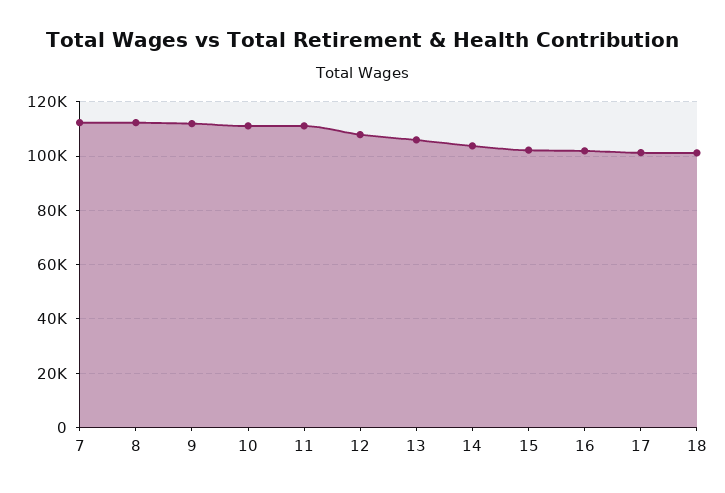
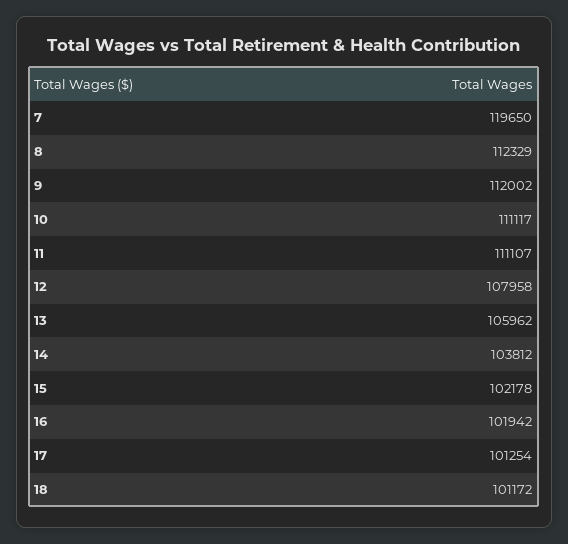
7: 112500 -> 119650

